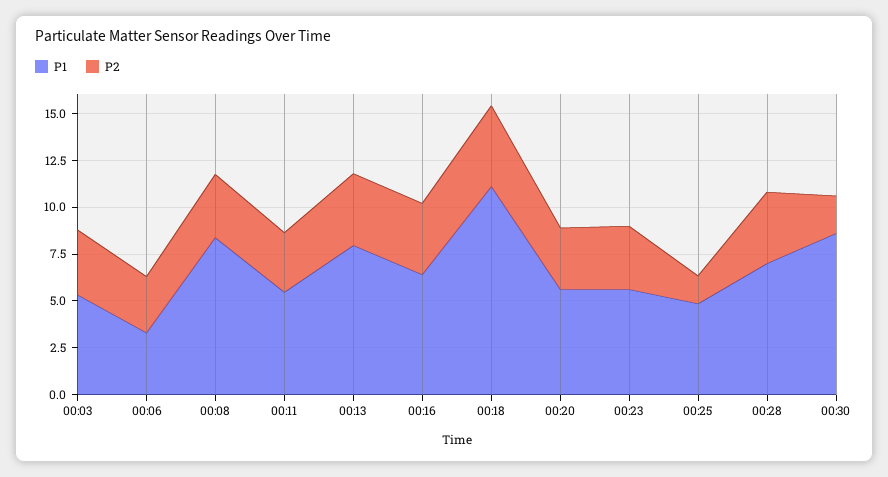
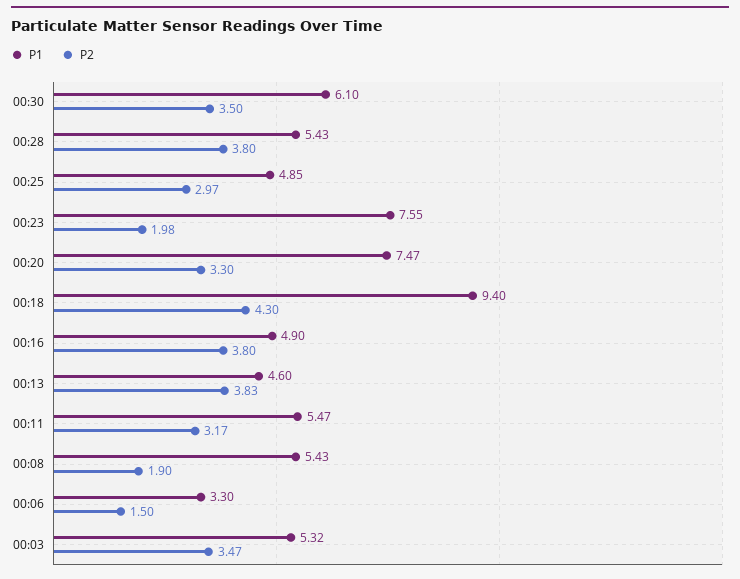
P2, 00:06: 3 -> 1.5
P1, 00:08: 8.5 -> 5.43
P2, 00:08: 3.5 -> 1.9
P1, 00:13: 8 -> 4.6
P1, 00:16: 6.5 -> 4.9
P1, 00:18: 11 -> 9.4
P1, 00:20: 5.5 -> 7.47
P1, 00:23: 5.5 -> 7.55
P2, 00:23: 3.5 -> 1.98
P2, 00:25: 1.5 -> 2.97
P1, 00:28: 7 -> 5.43
P1, 00:30: 8.5 -> 6.1
P2, 00:30: 2 -> 3.5

